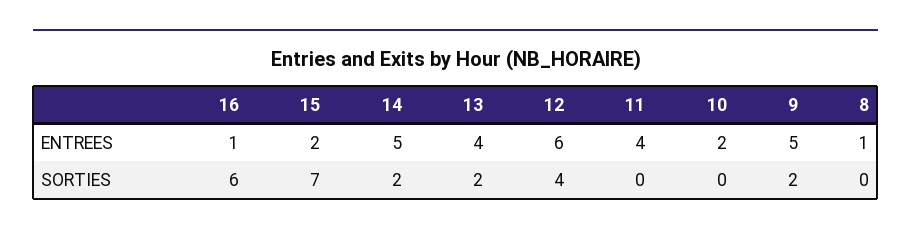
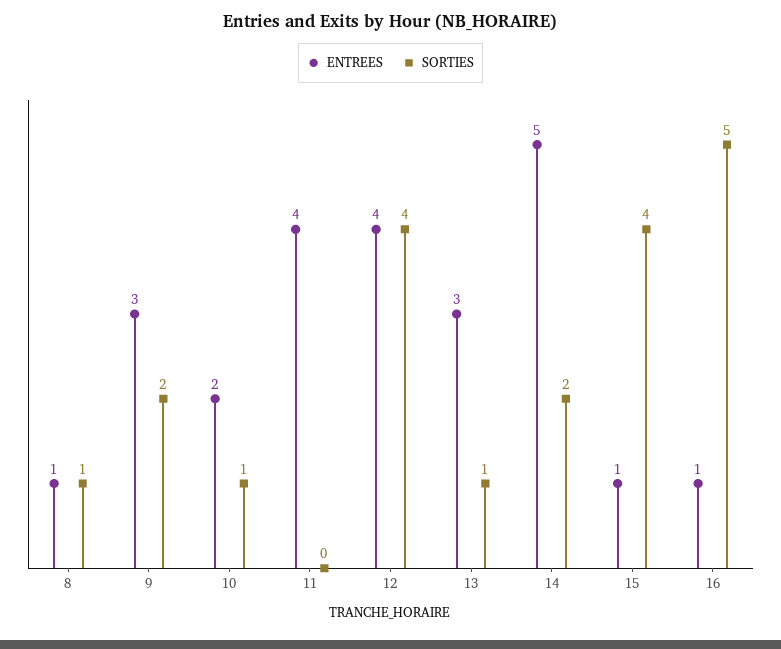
ENTREES, 15: 2 -> 1
ENTREES, 13: 4 -> 3
ENTREES, 12: 6 -> 4
ENTREES, 9: 5 -> 3
SORTIES, 16: 6 -> 5
SORTIES, 15: 7 -> 4
SORTIES, 13: 2 -> 1
SORTIES, 10: 0 -> 1
SORTIES, 8: 0 -> 1

